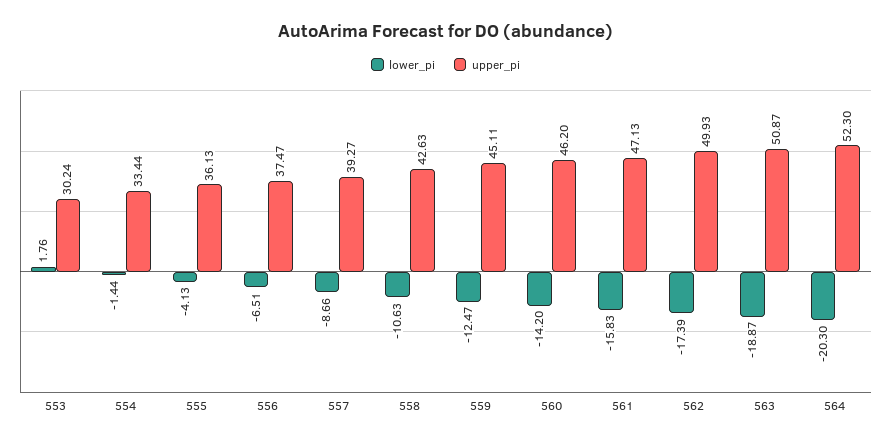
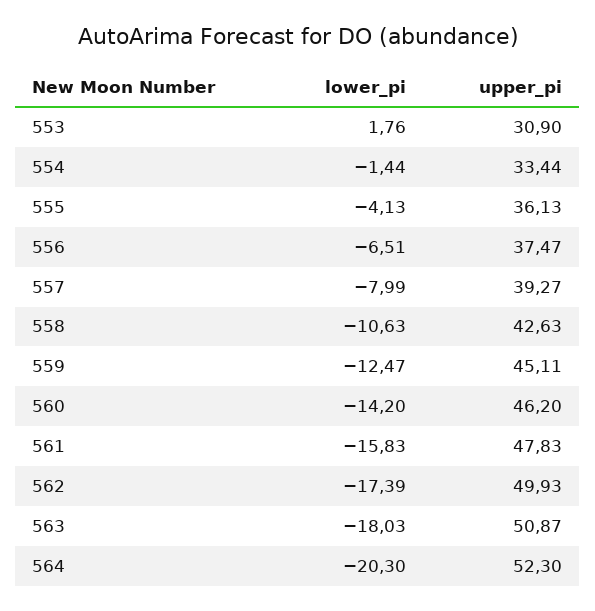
upper_pi, 553: 30.24 -> 30.9
lower_pi, 557: -8.66 -> -7.99
upper_pi, 561: 47.13 -> 47.83
lower_pi, 563: -18.87 -> -18.03

